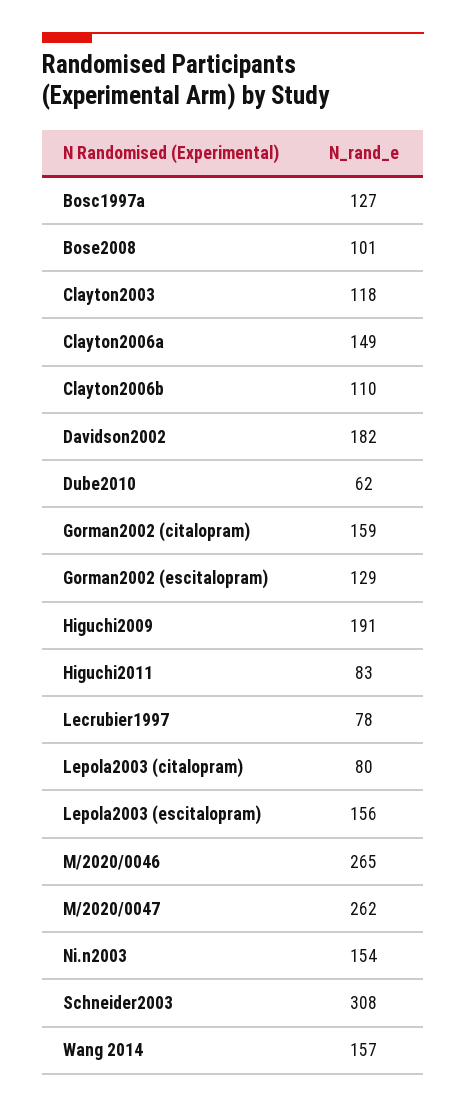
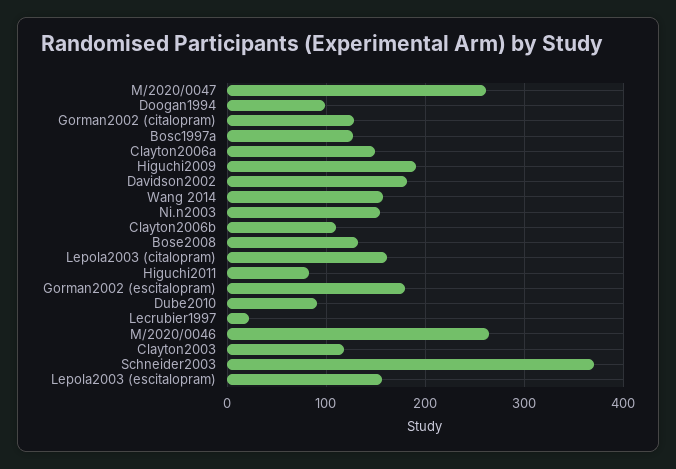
Bose2008: 101 -> 130
Dube2010: 62 -> 90
Gorman2002 (citalopram): 159 -> 130
Gorman2002 (escitalopram): 129 -> 180
Lecrubier1997: 78 -> 20
Lepola2003 (citalopram): 80 -> 160
Schneider2003: 308 -> 370
Doogan1994: none -> 100

